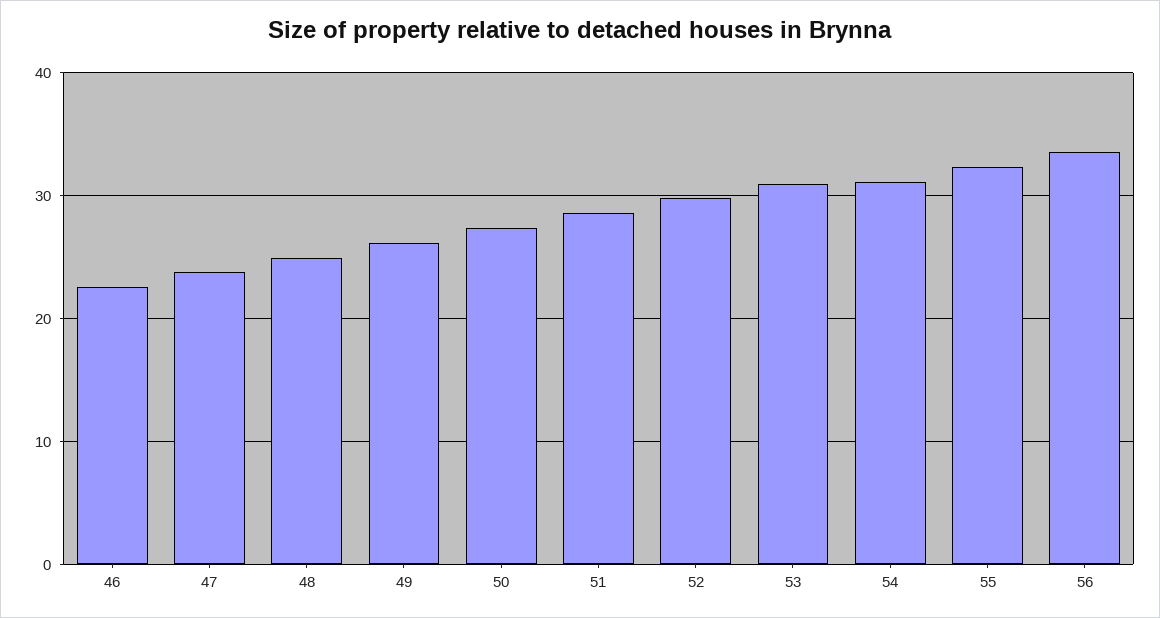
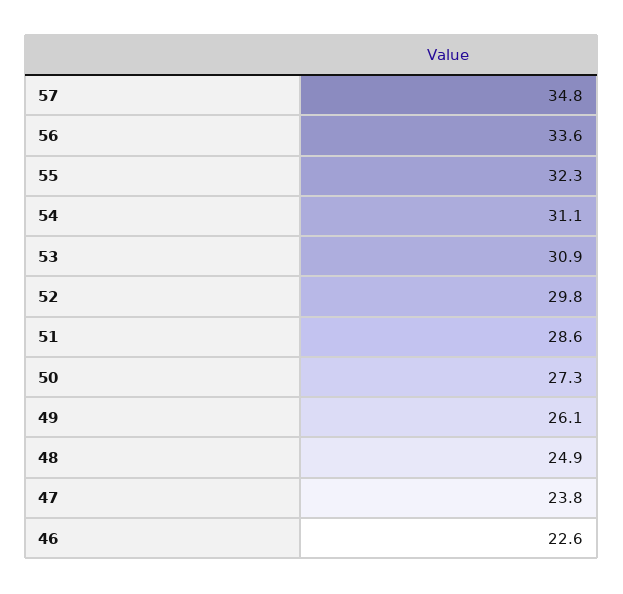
57: none -> 34.8

